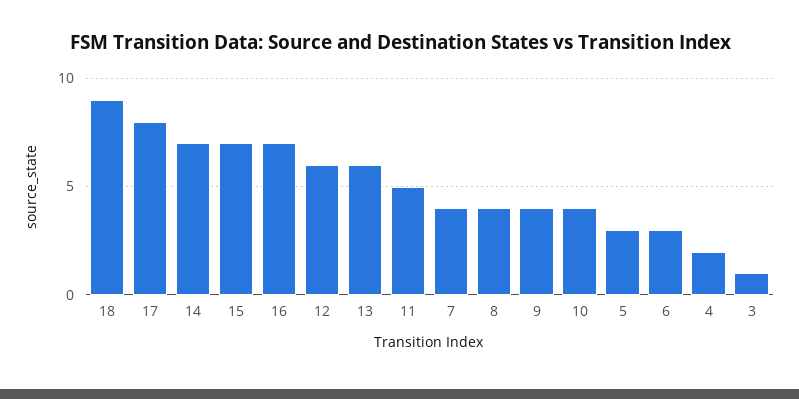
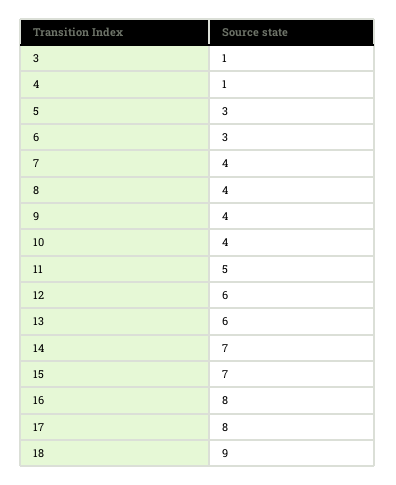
16: 7 -> 8
4: 2 -> 1

